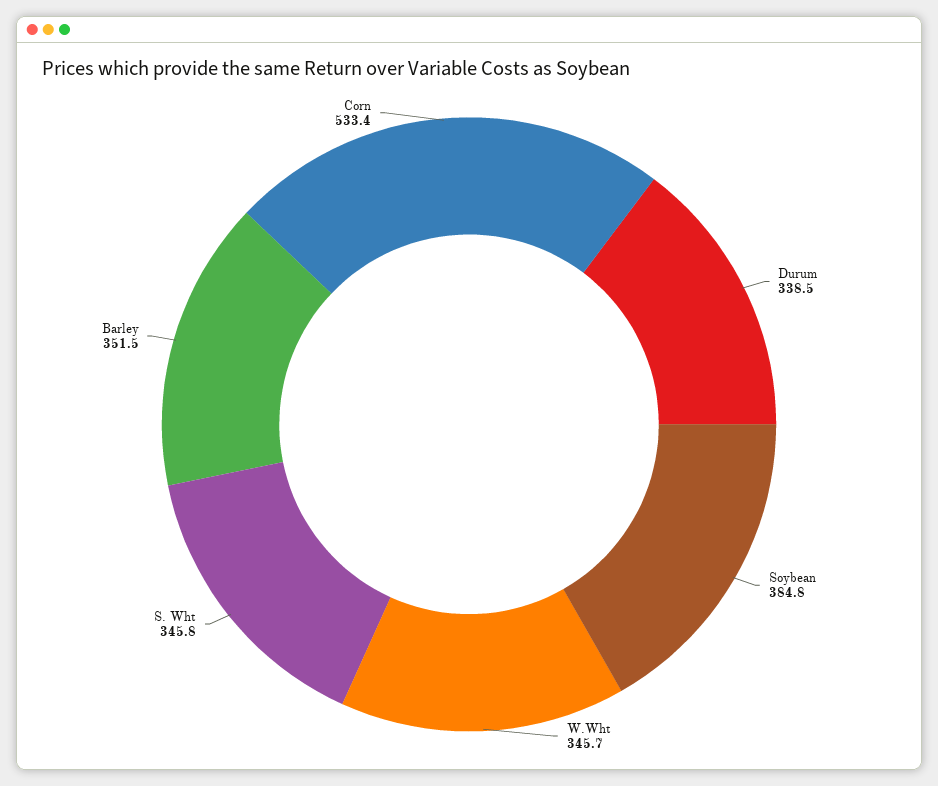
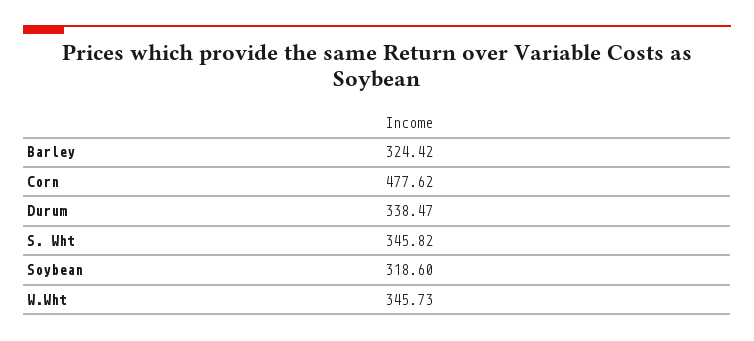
Soybean: 384.8 -> 318.6
Barley: 351.5 -> 324.42
Corn: 533.4 -> 477.62

